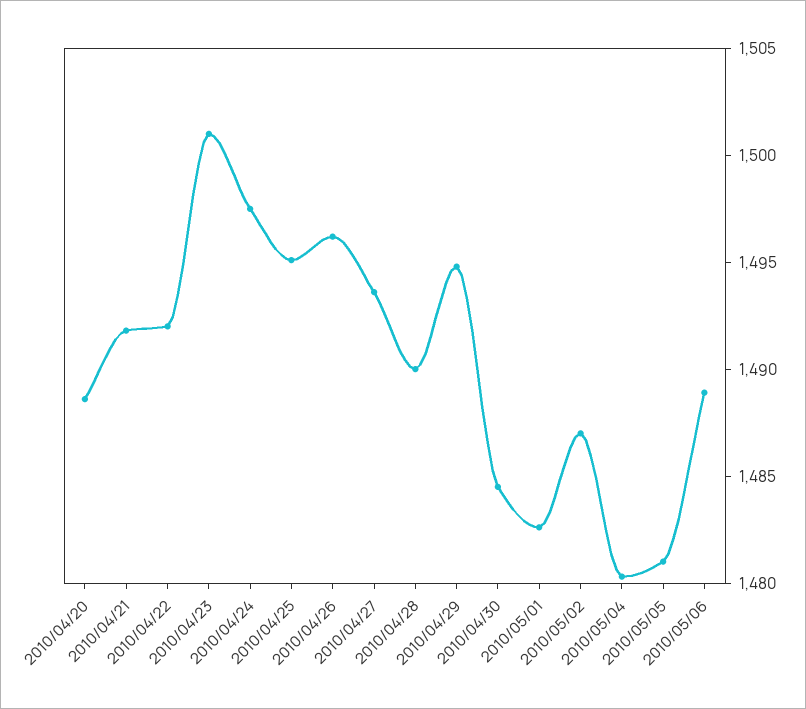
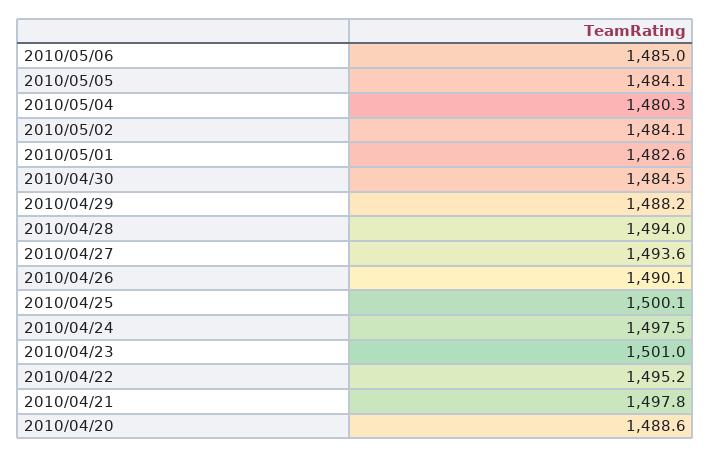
2010/04/21: 1492 -> 1497.8
2010/04/22: 1492 -> 1495.2
2010/04/25: 1495 -> 1500.1
2010/04/26: 1496 -> 1490.1
2010/04/28: 1490 -> 1494
2010/04/29: 1495 -> 1488.2
2010/05/02: 1487 -> 1484.1
2010/05/05: 1481 -> 1484.1
2010/05/06: 1489 -> 1485

